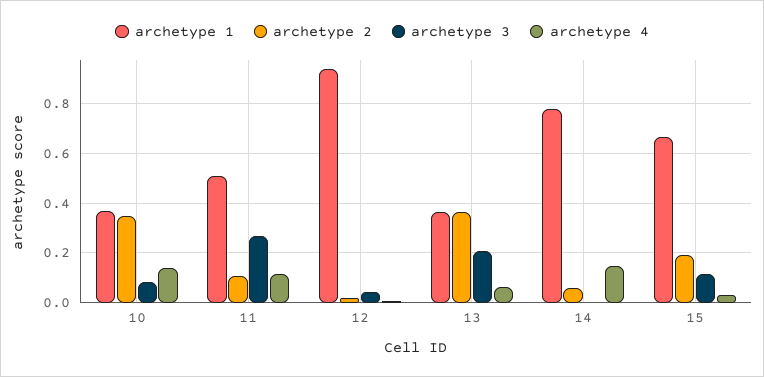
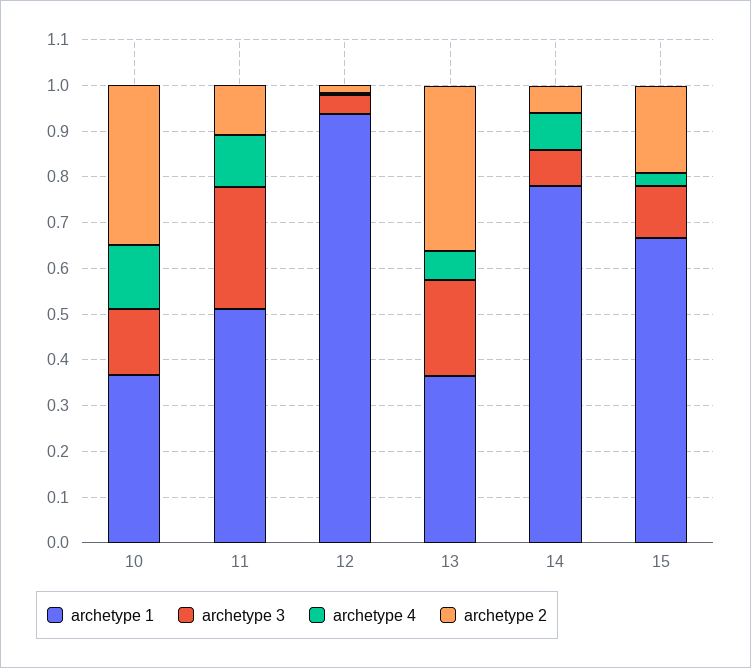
archetype 3, 10: 0.075 -> 0.14
archetype 3, 14: 0 -> 0.08
archetype 4, 14: 0.15 -> 0.08

